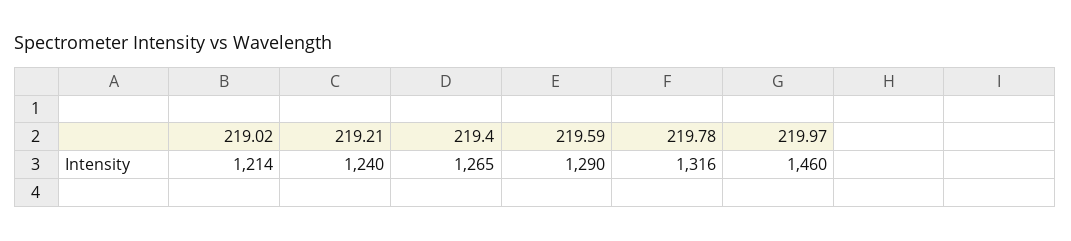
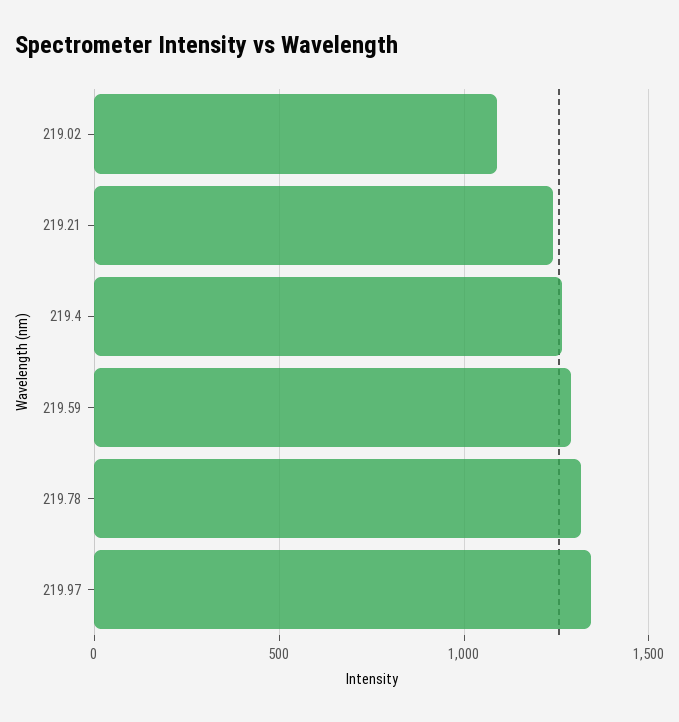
219.02: 1214 -> 1100
219.97: 1460 -> 1350

